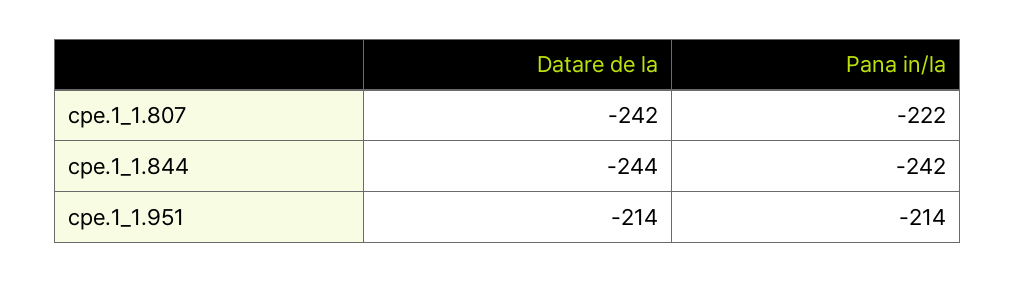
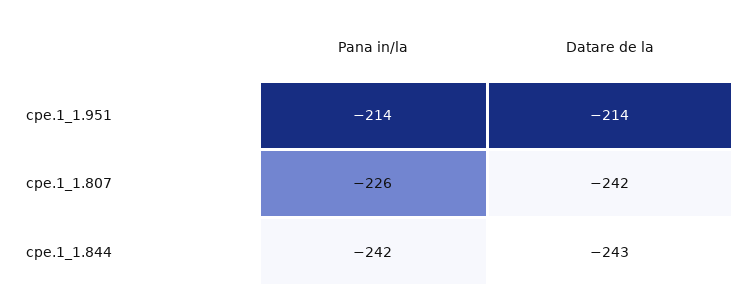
Pana in/la, cpe.1_1.807: -222 -> -226
Datare de la, cpe.1_1.844: -244 -> -243

